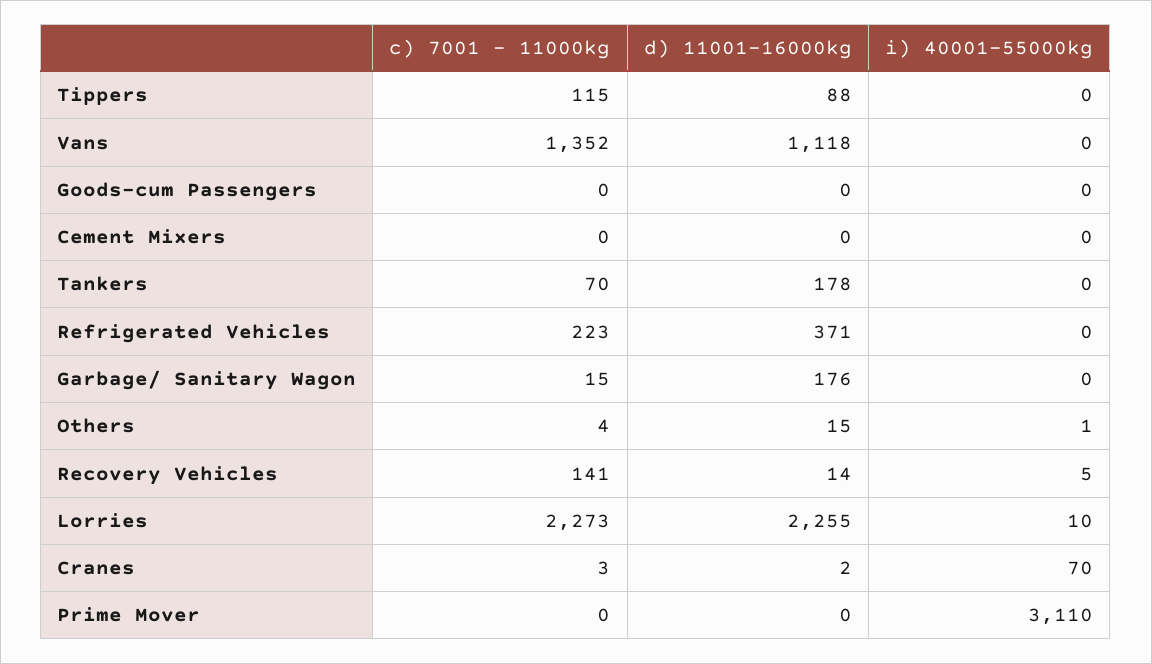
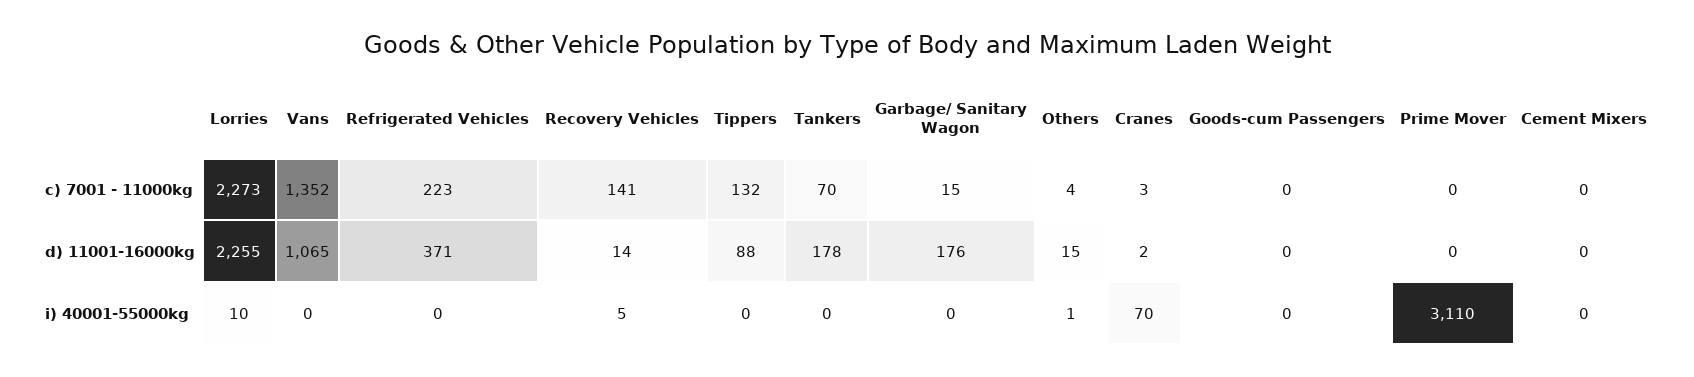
c) 7001 - 11000kg, Tippers: 115 -> 132
d) 11001-16000kg, Vans: 1118 -> 1065

